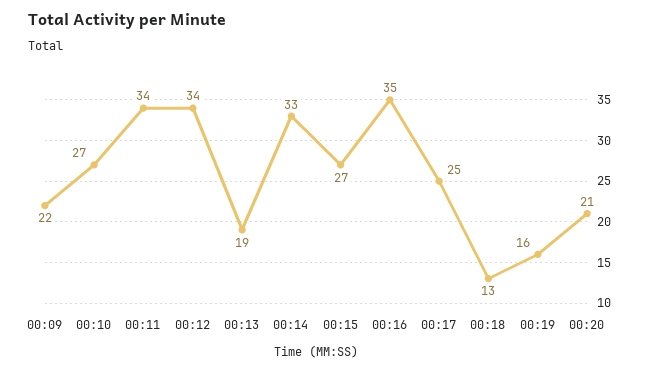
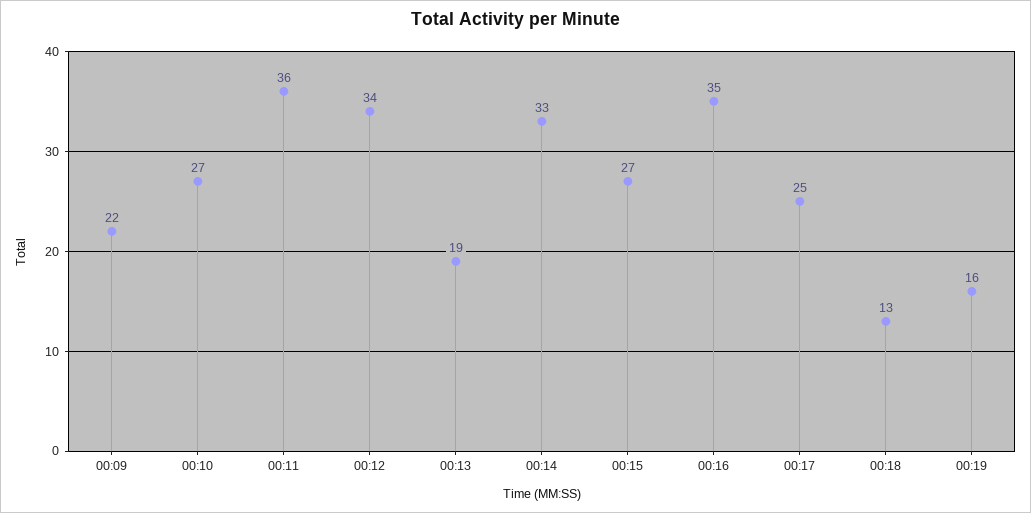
00:11: 34 -> 36
00:20: 21 -> none

